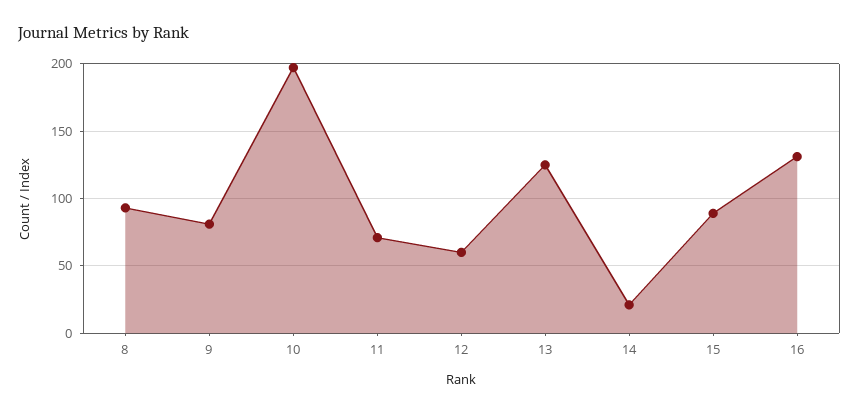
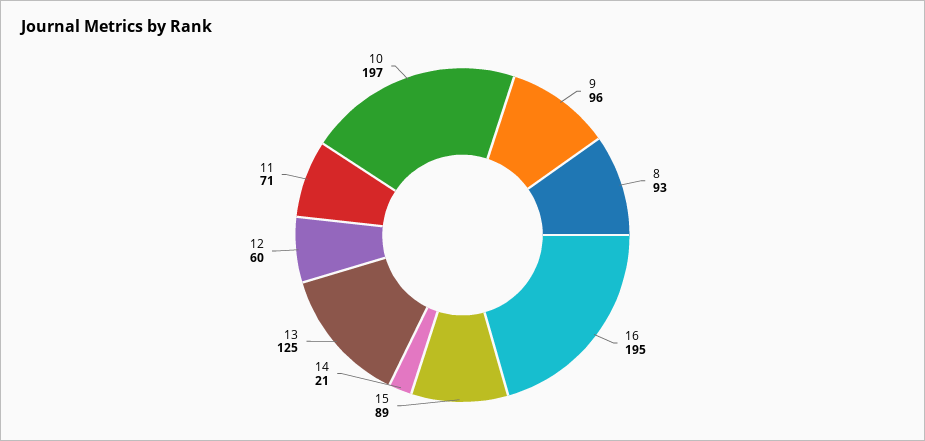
9: 80 -> 96
16: 130 -> 195

